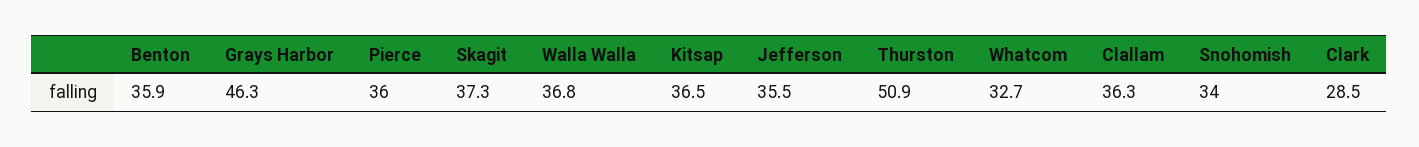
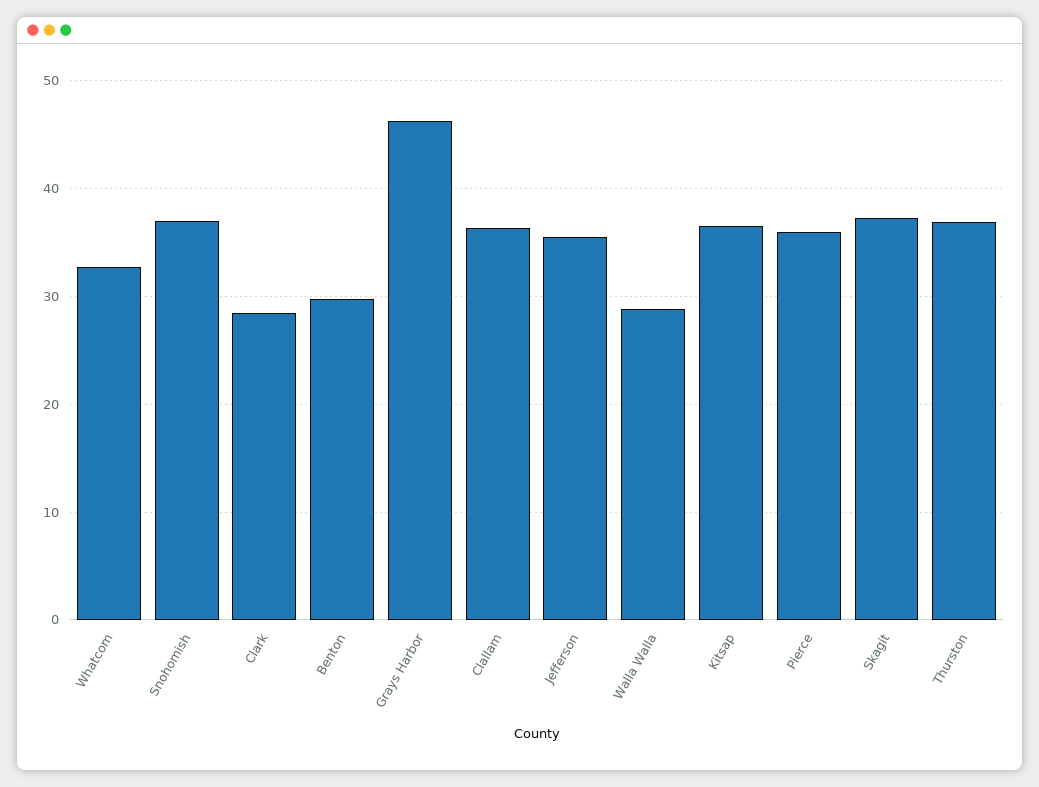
Benton: 35.9 -> 30
Walla Walla: 36.8 -> 29
Thurston: 50.9 -> 37
Snohomish: 34 -> 37

